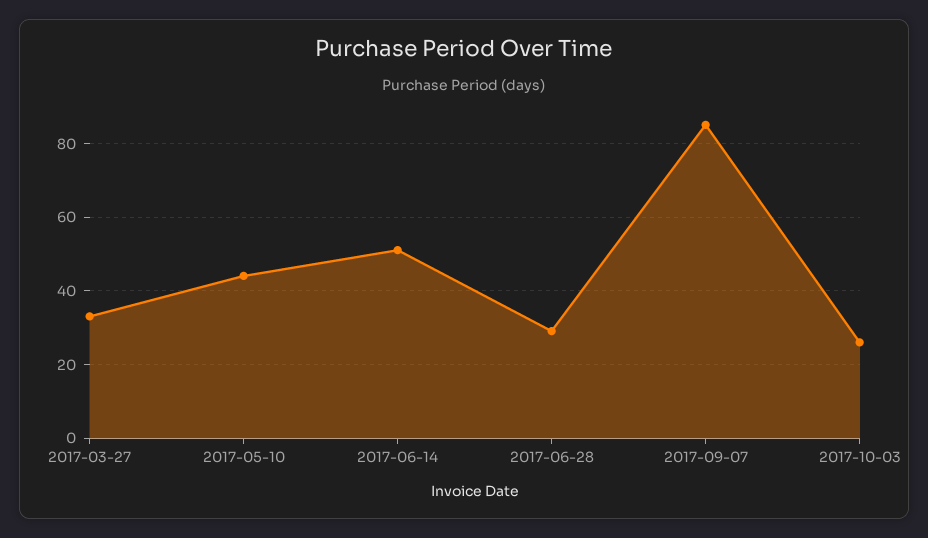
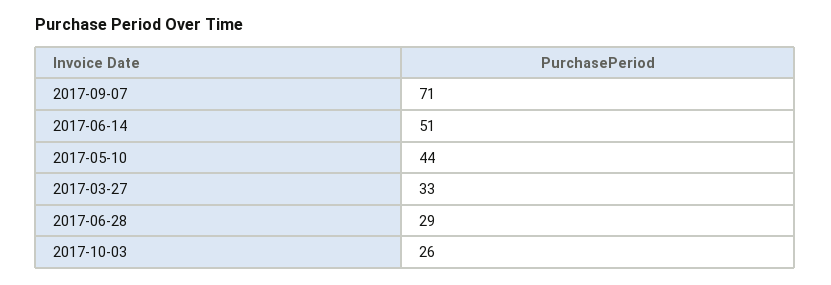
2017-09-07: 85 -> 71

